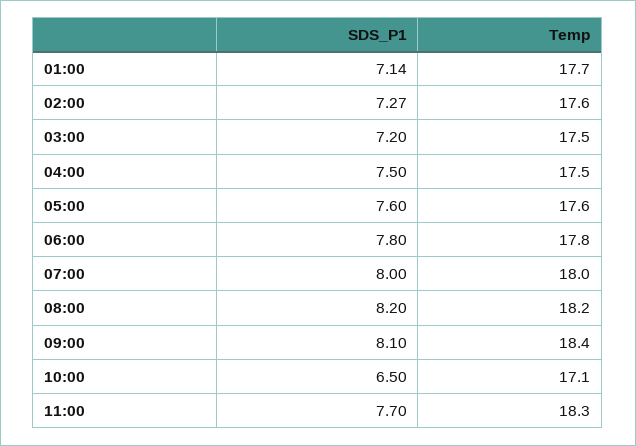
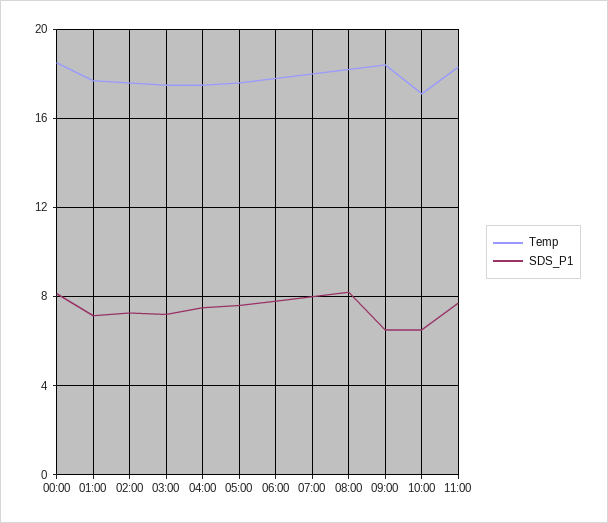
SDS_P1, 09:00: 8.1 -> 6.5
Temp, 00:00: none -> 18.5
SDS_P1, 00:00: none -> 8

